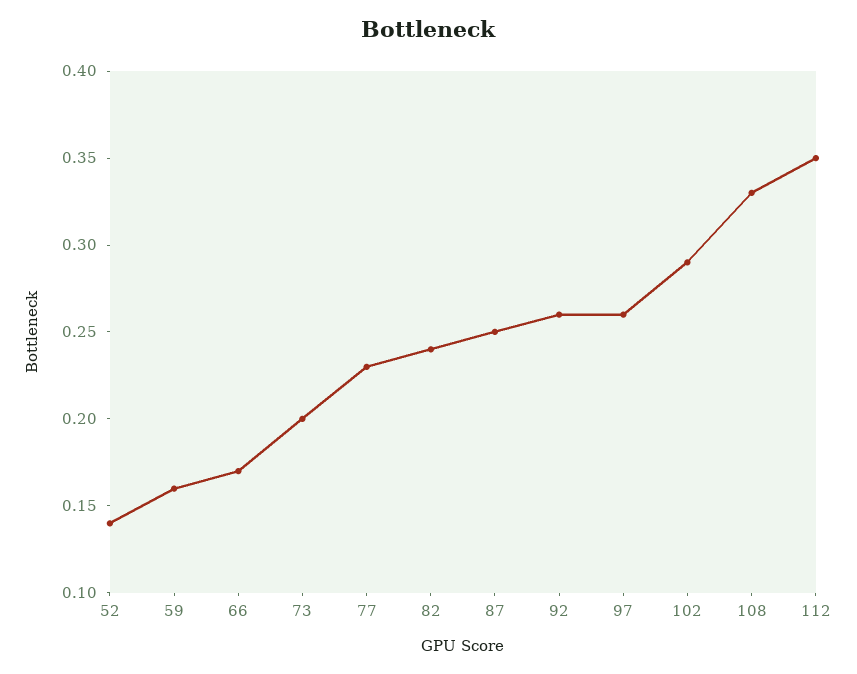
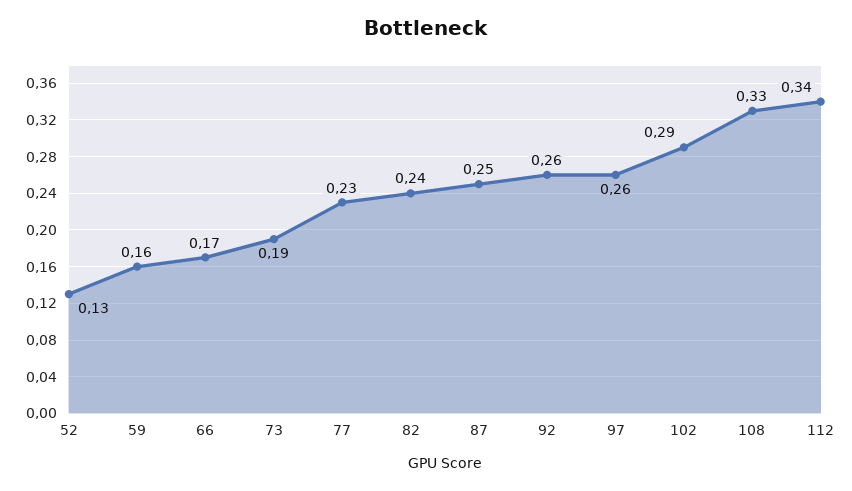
52: 0.14 -> 0.13
73: 0.2 -> 0.19
112: 0.35 -> 0.34

